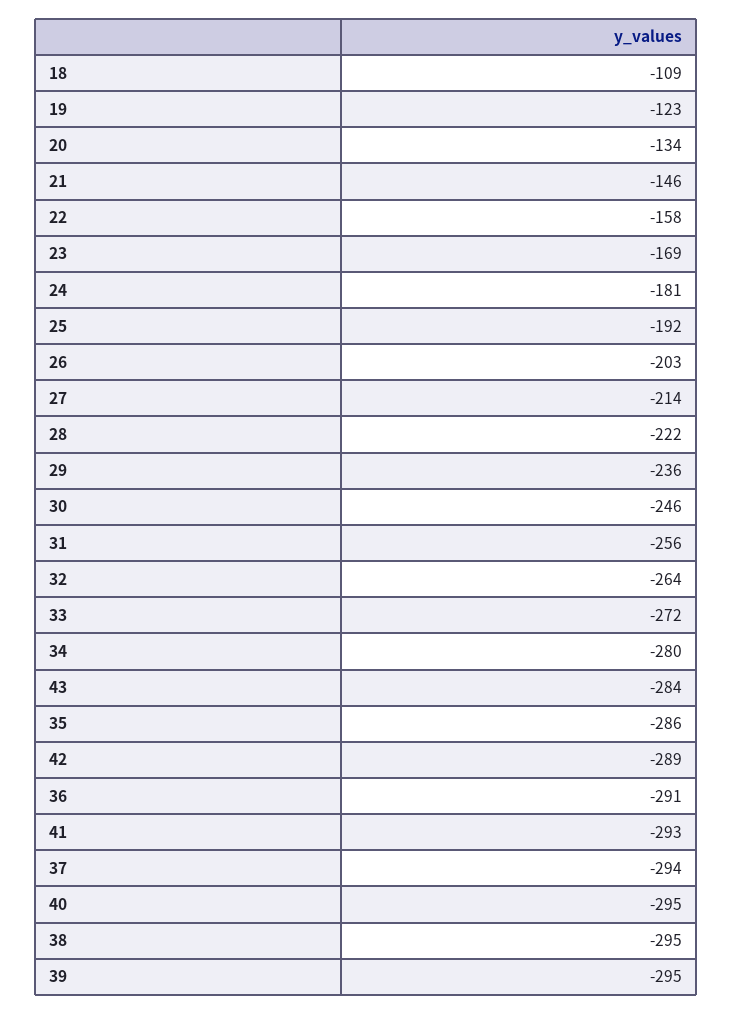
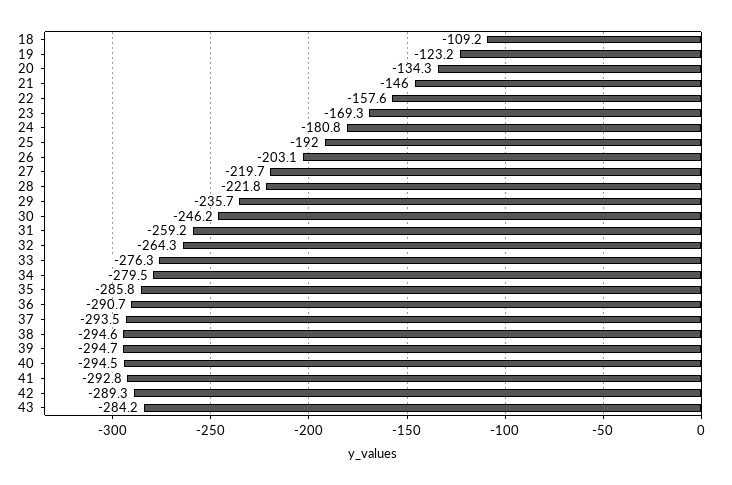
27: -214 -> -219.7
31: -256 -> -259.2
33: -272 -> -276.3

